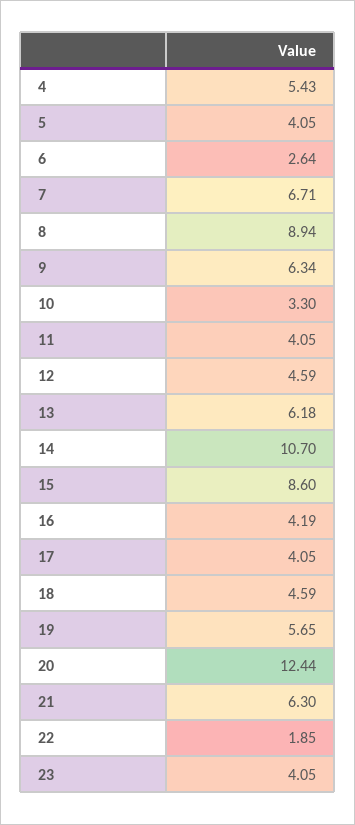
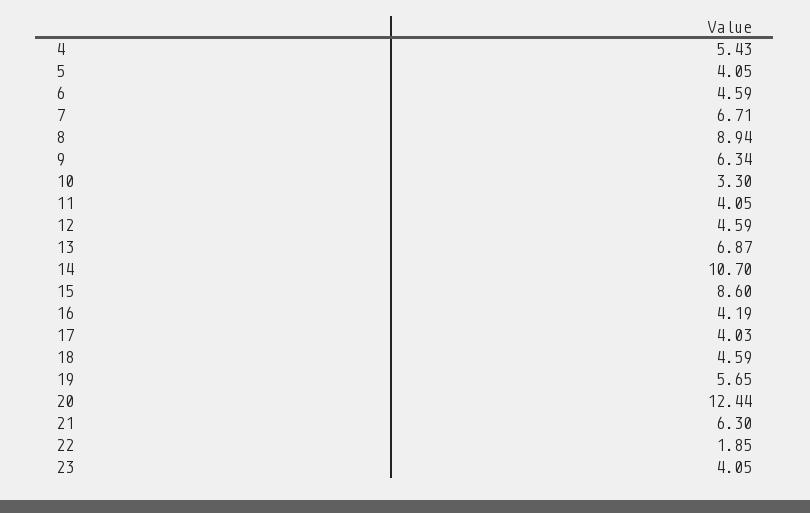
6: 2.64 -> 4.59
13: 6.18 -> 6.87
17: 4.05 -> 4.03

